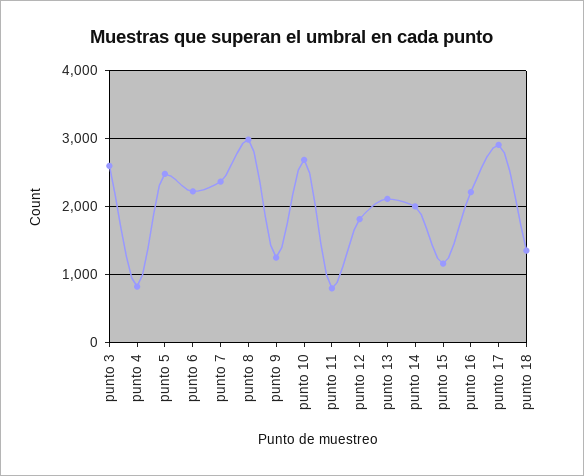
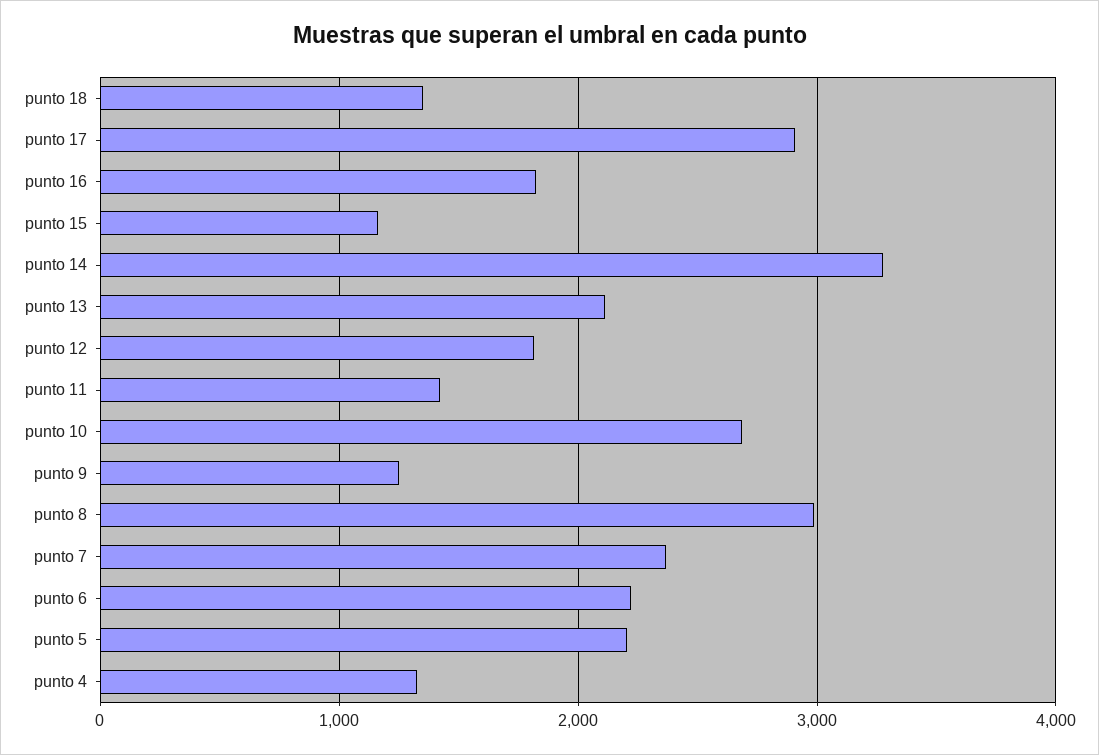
punto 3: 2600 -> none
punto 4: 800 -> 1300
punto 5: 2500 -> 2200
punto 11: 800 -> 1400
punto 14: 2000 -> 3300
punto 16: 2200 -> 1800

